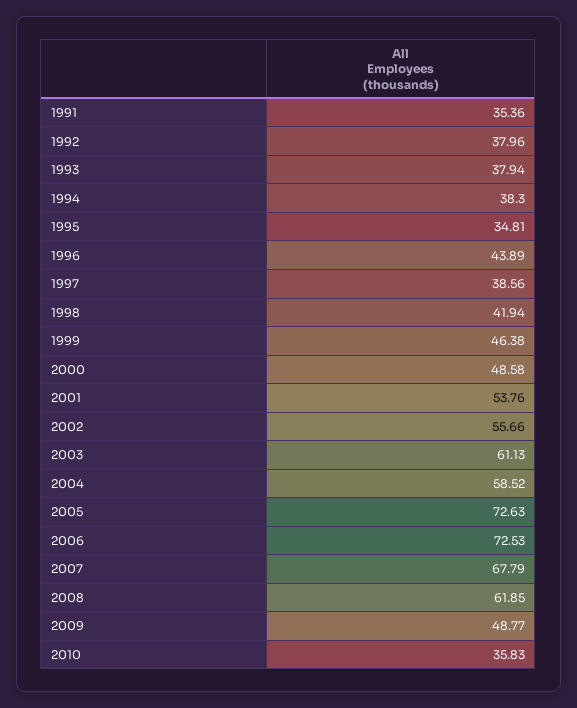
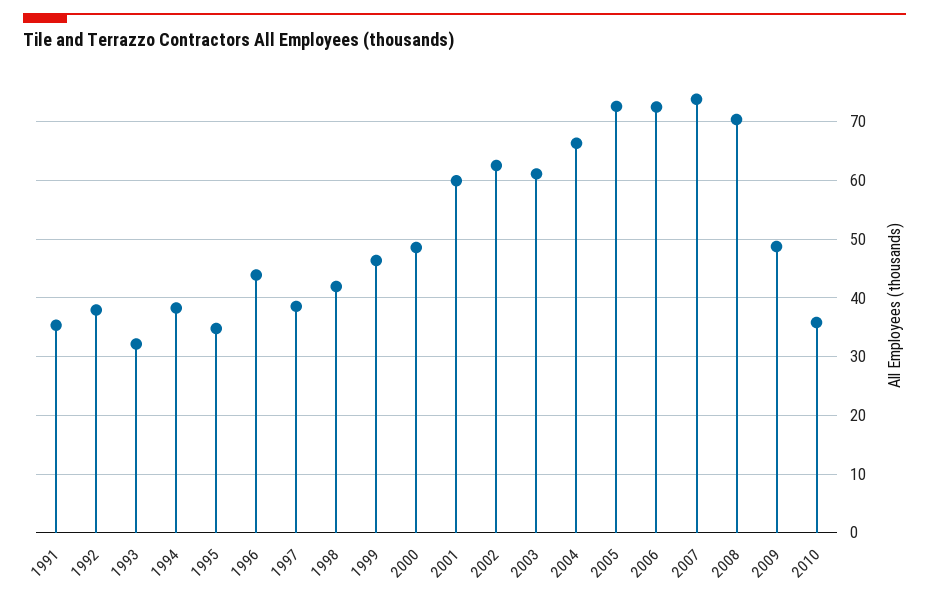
1993: 37.94 -> 32
2001: 53.76 -> 60
2002: 55.66 -> 62
2004: 58.52 -> 66
2007: 67.79 -> 74
2008: 61.85 -> 70

